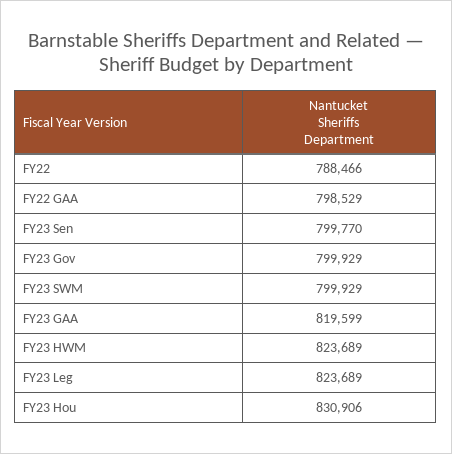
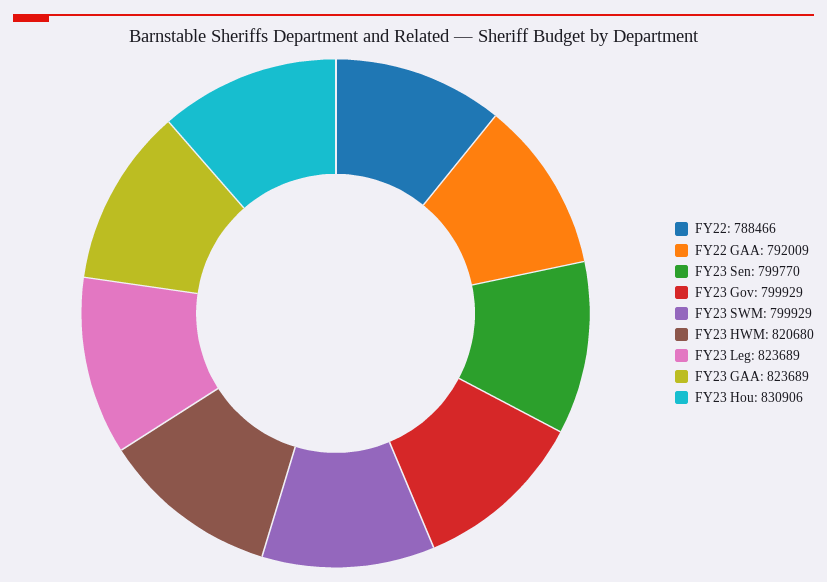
FY22 GAA: 798529 -> 792009
FY23 GAA: 819599 -> 823689
FY23 HWM: 823689 -> 820680

